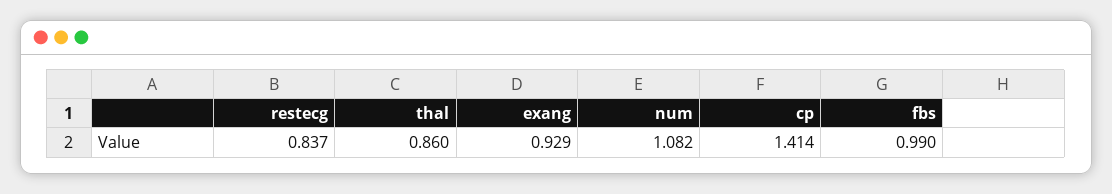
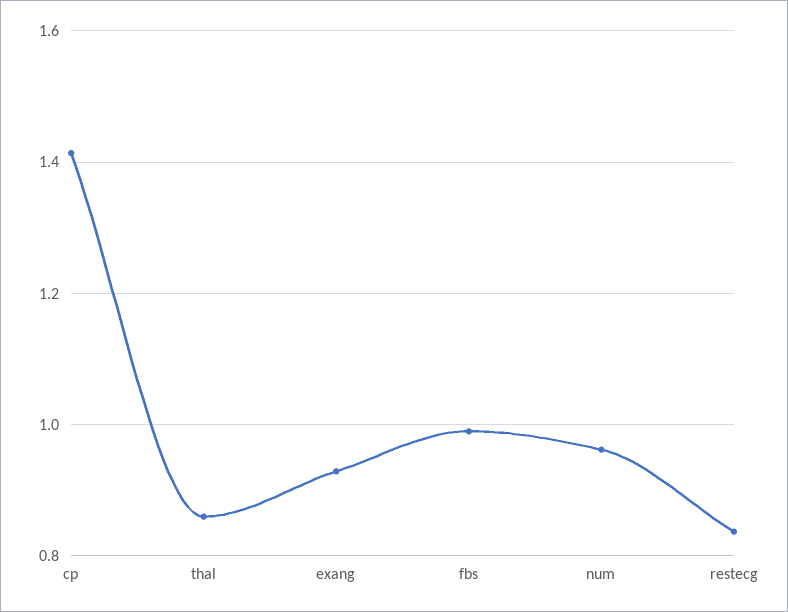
num: 1.082 -> 0.96

